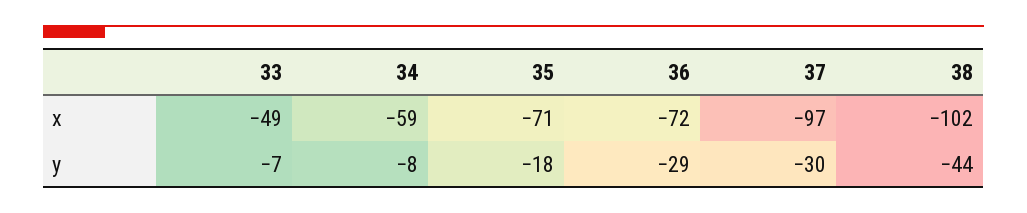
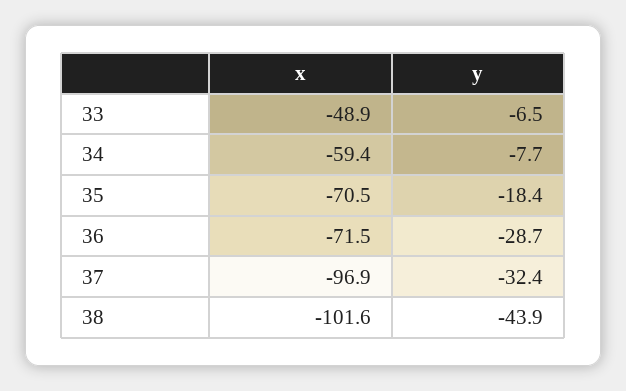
37, y: -30 -> -32.4

